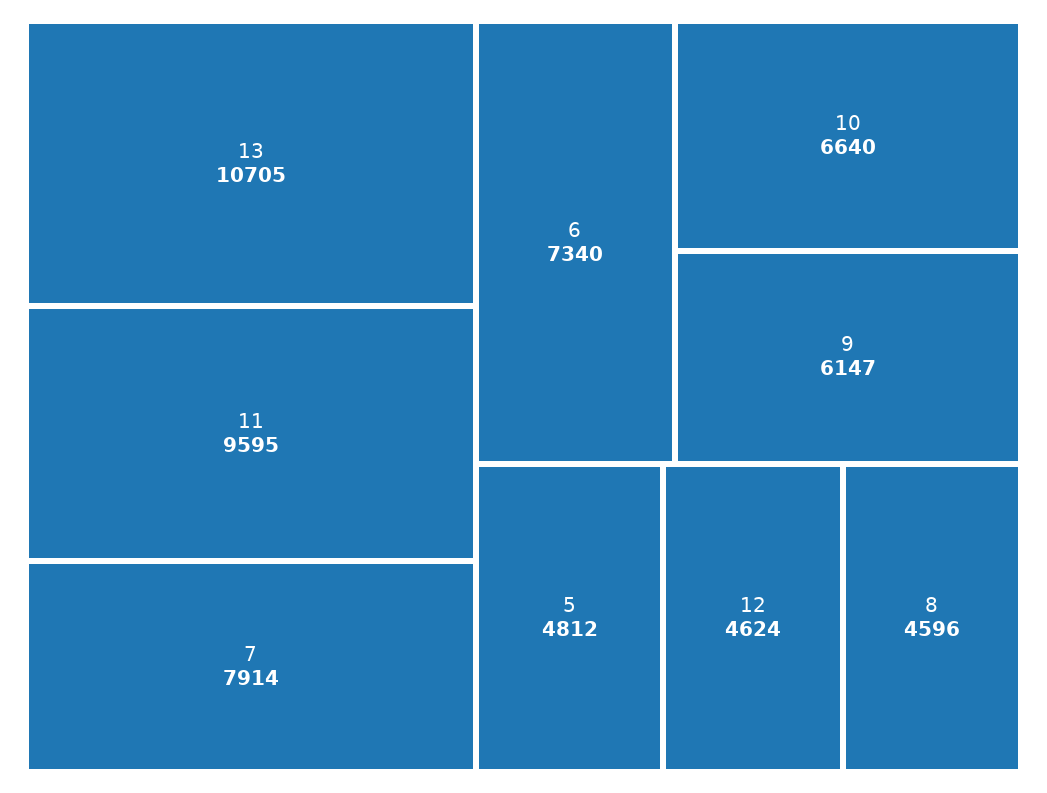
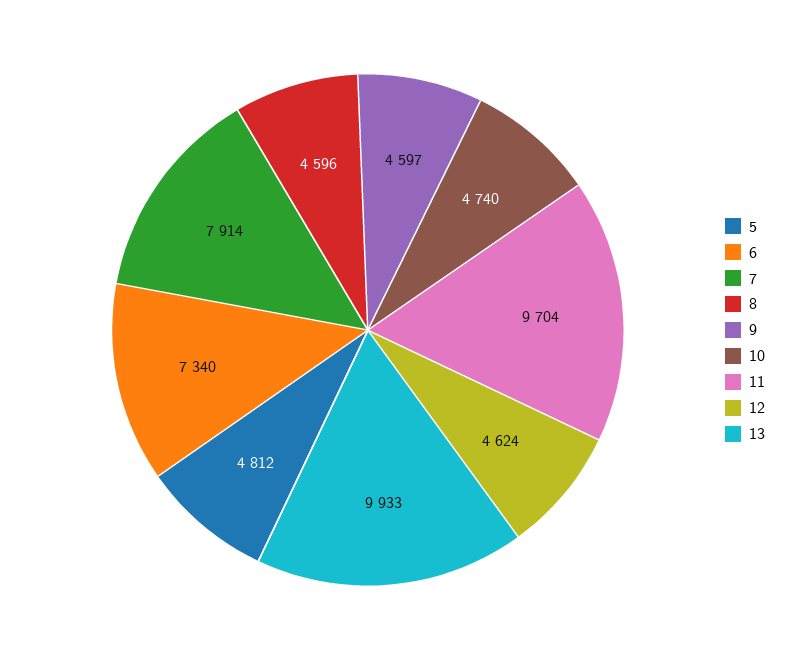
13: 10705 -> 9933
11: 9595 -> 9704
10: 6640 -> 4740
9: 6147 -> 4597

